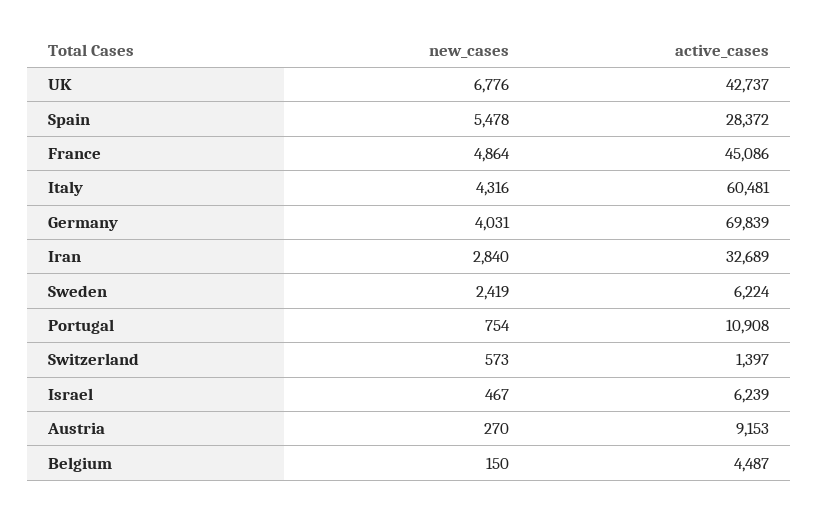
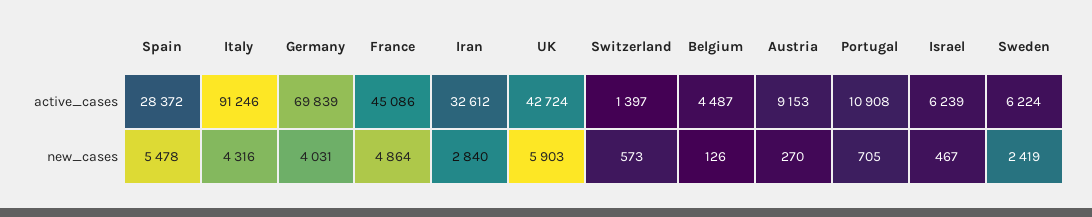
new_cases, UK: 6776 -> 5903
active_cases, UK: 42737 -> 42724
active_cases, Italy: 60481 -> 91246
active_cases, Iran: 32689 -> 32612
new_cases, Portugal: 754 -> 705
new_cases, Belgium: 150 -> 126

